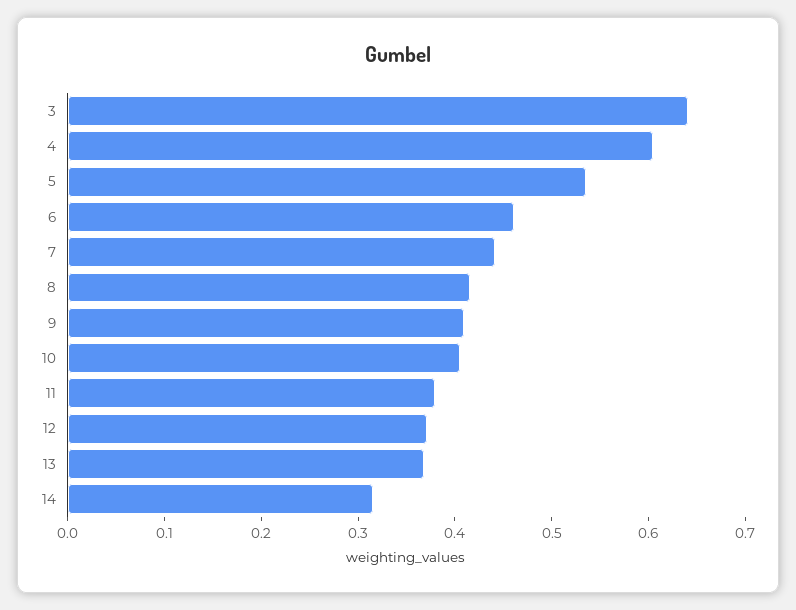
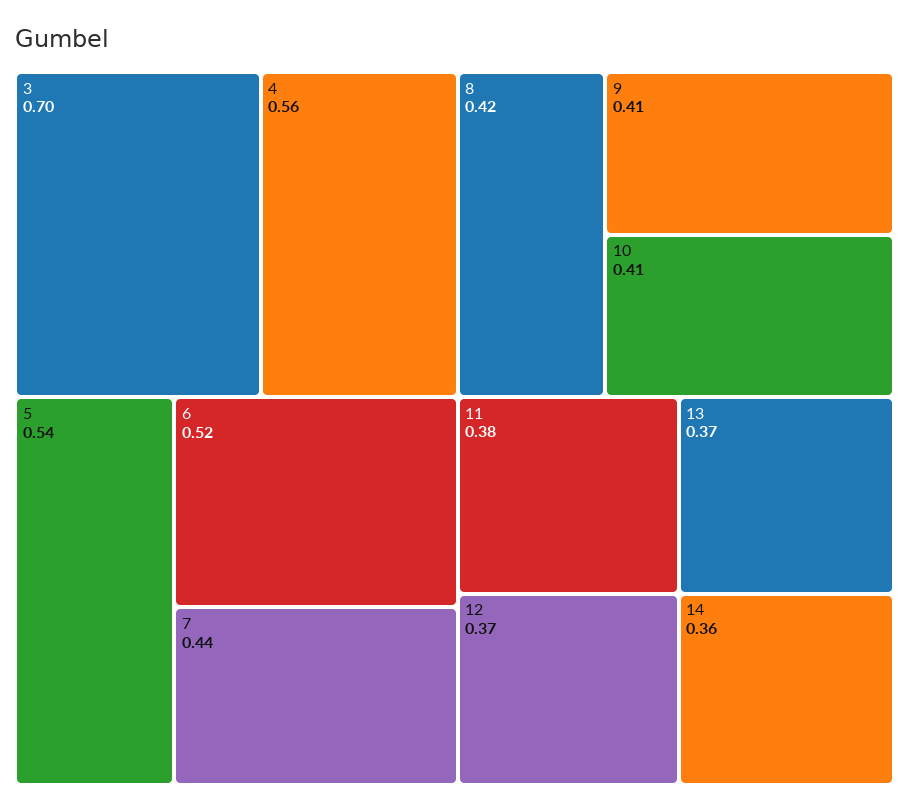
3: 0.64 -> 0.7
4: 0.6 -> 0.56
6: 0.46 -> 0.52
14: 0.32 -> 0.36

